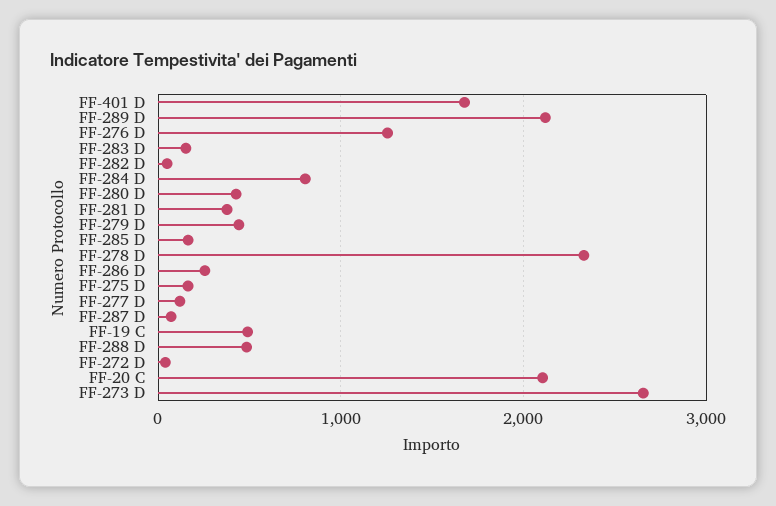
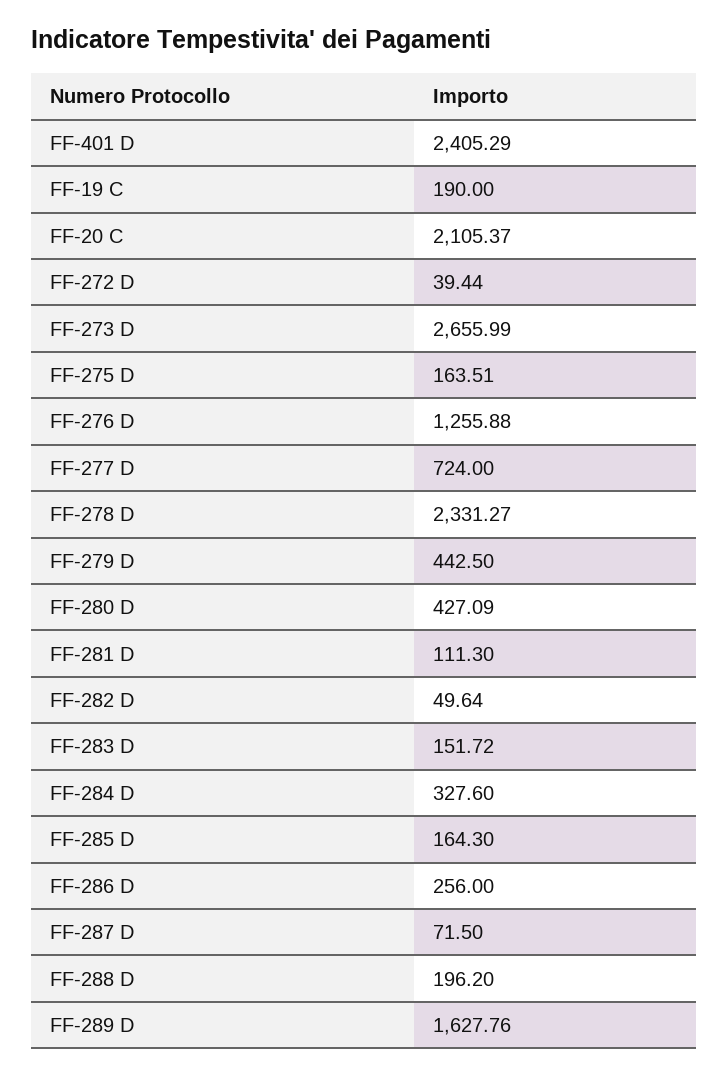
FF-401 D: 1700 -> 2405.29
FF-289 D: 2100 -> 1627.76
FF-284 D: 800 -> 327.6
FF-281 D: 400 -> 111.3
FF-277 D: 100 -> 724
FF-19 C: 500 -> 190
FF-288 D: 500 -> 196.2

